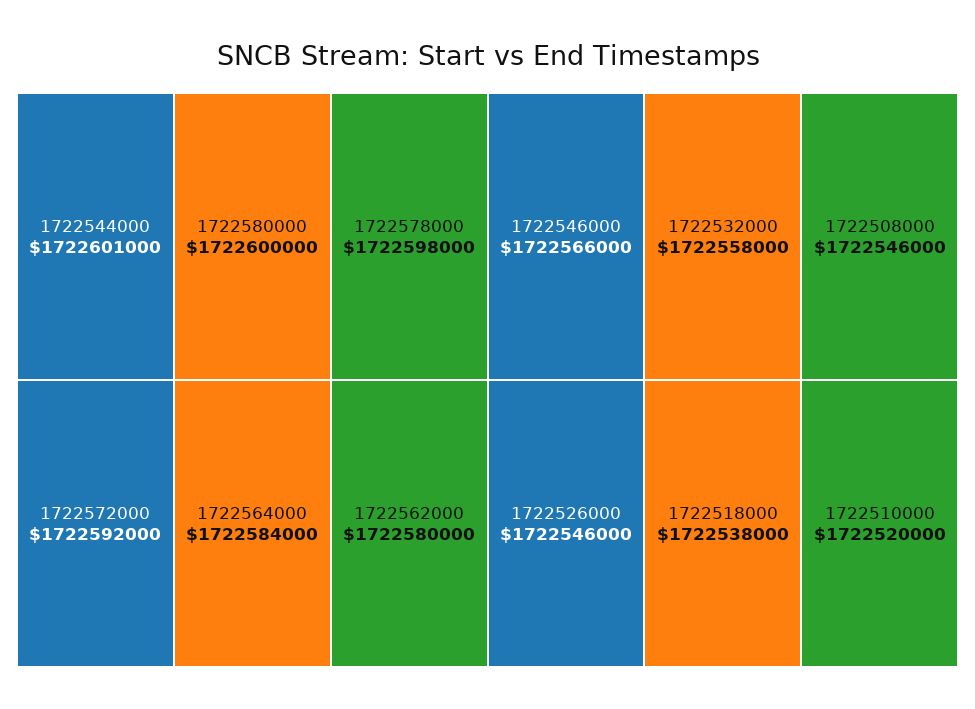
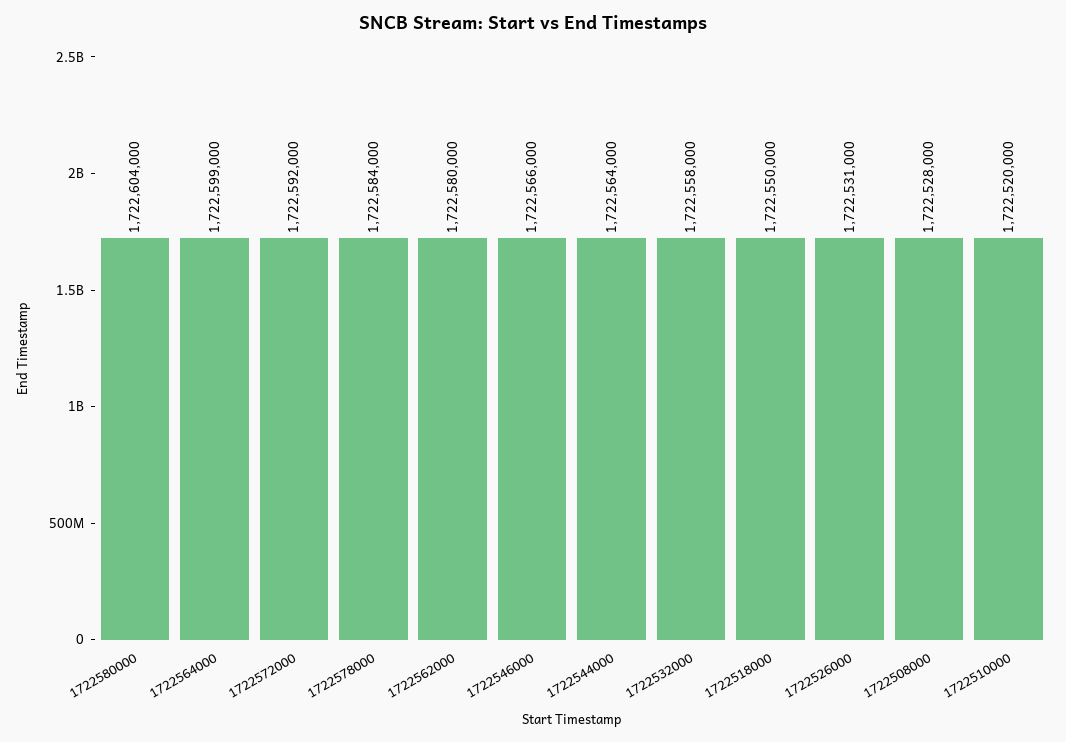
1722544000: 1722601000 -> 1722564000
1722580000: 1722600000 -> 1722604000
1722578000: 1722598000 -> 1722584000
1722564000: 1722584000 -> 1722599000
1722508000: 1722546000 -> 1722528000
1722526000: 1722546000 -> 1722531000
1722518000: 1722538000 -> 1722550000

